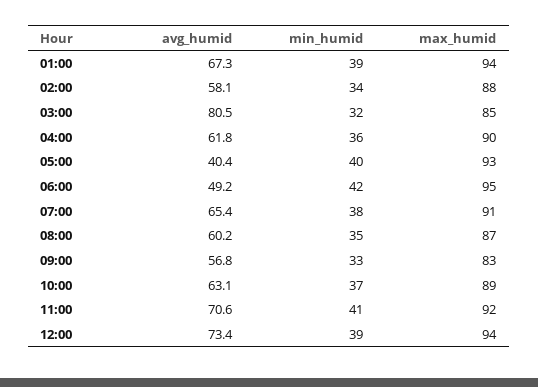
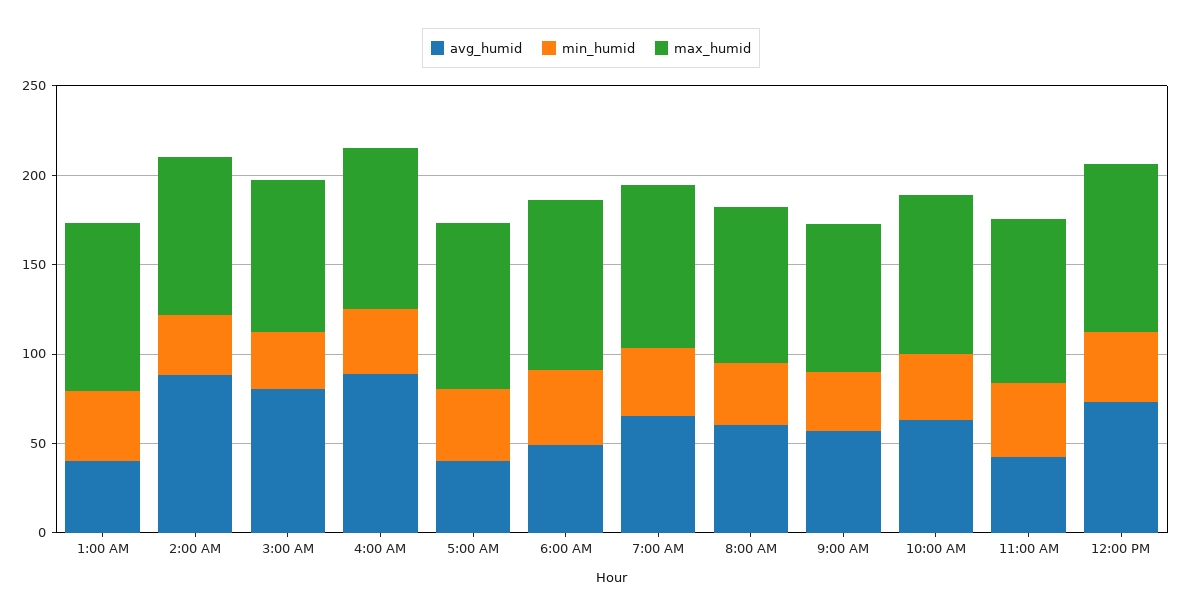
avg_humid, 01:00: 67.3 -> 40
avg_humid, 02:00: 58.1 -> 90
avg_humid, 04:00: 61.8 -> 90
avg_humid, 11:00: 70.6 -> 40

